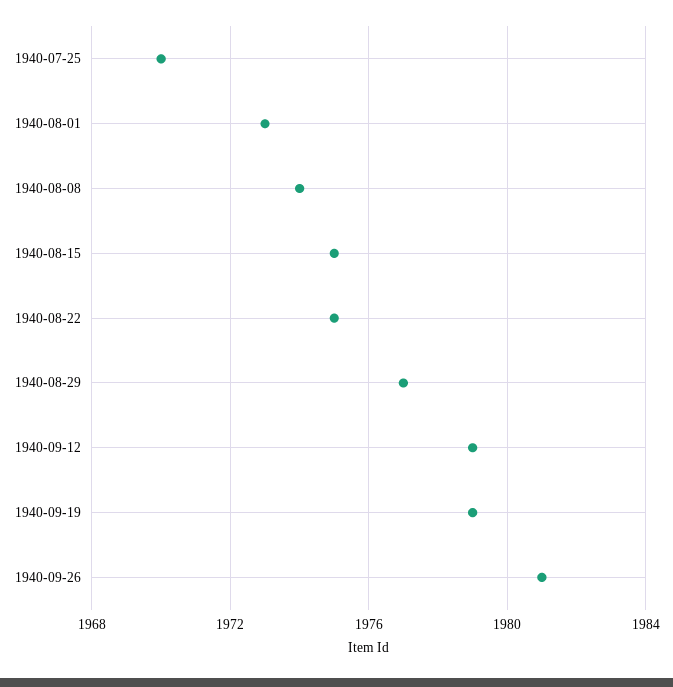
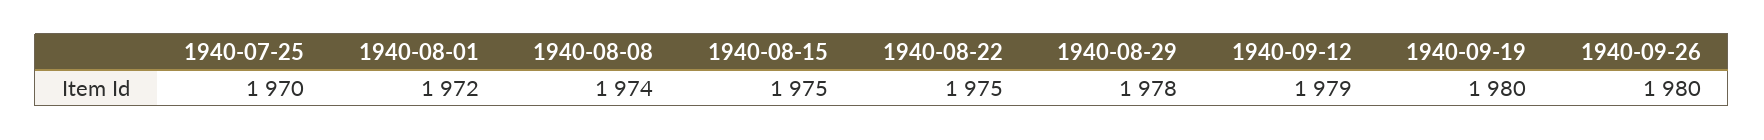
1940-08-01: 1973 -> 1972
1940-08-29: 1977 -> 1978
1940-09-19: 1979 -> 1980
1940-09-26: 1981 -> 1980

